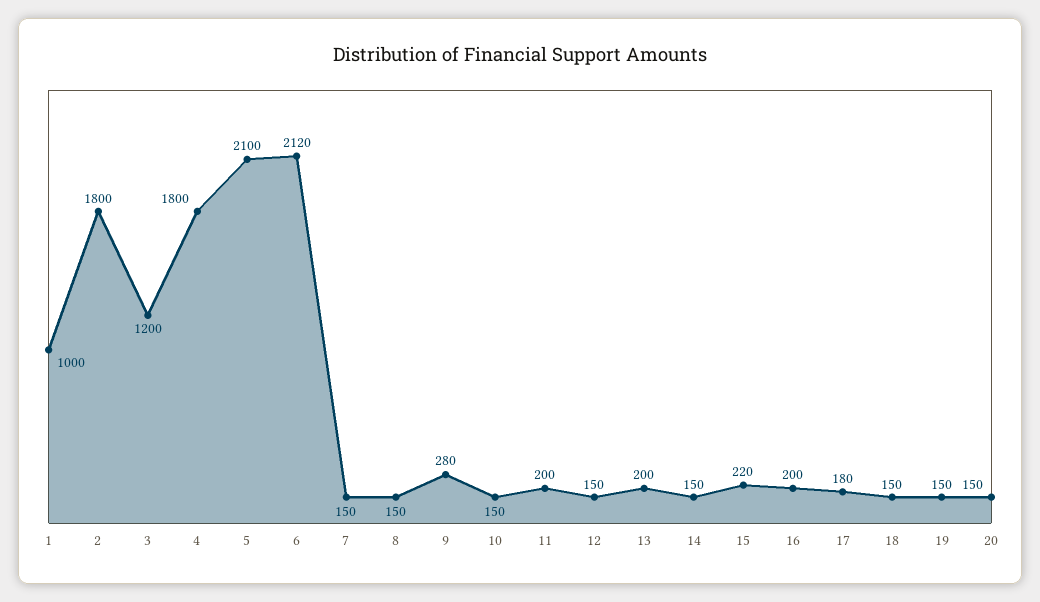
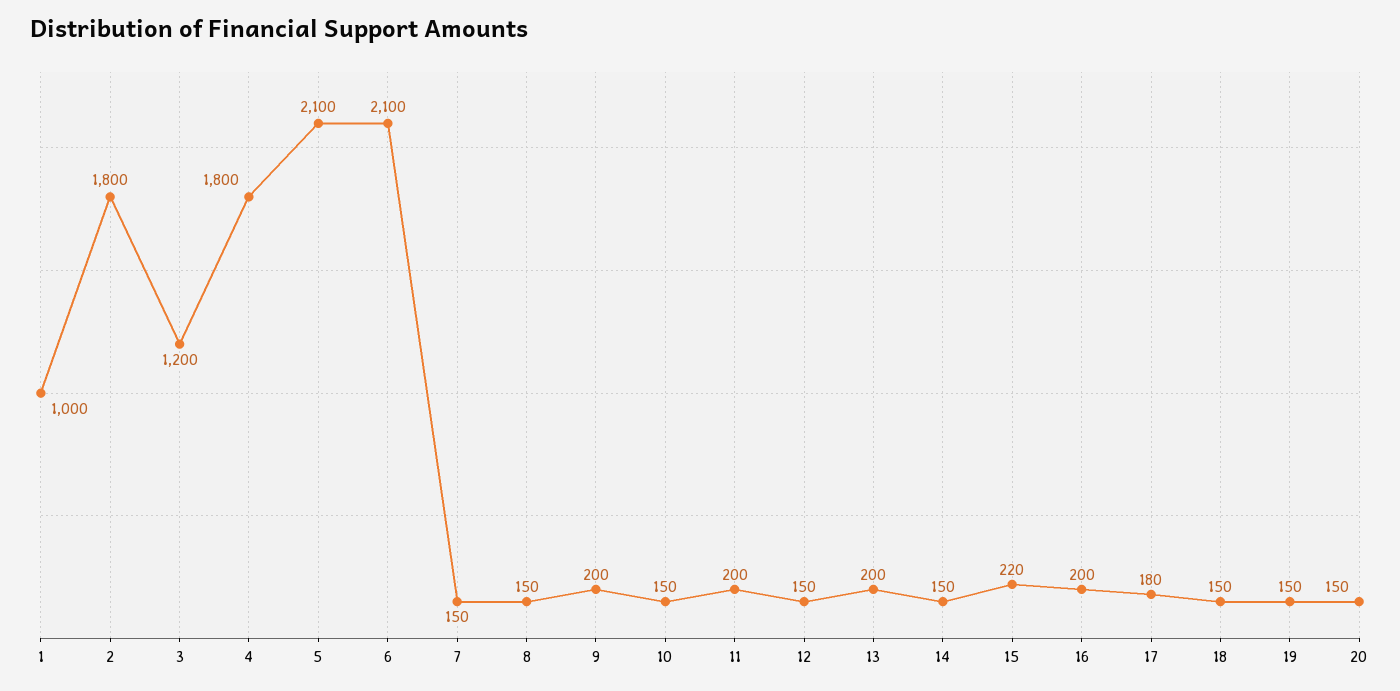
6: 2120 -> 2100
9: 280 -> 200

